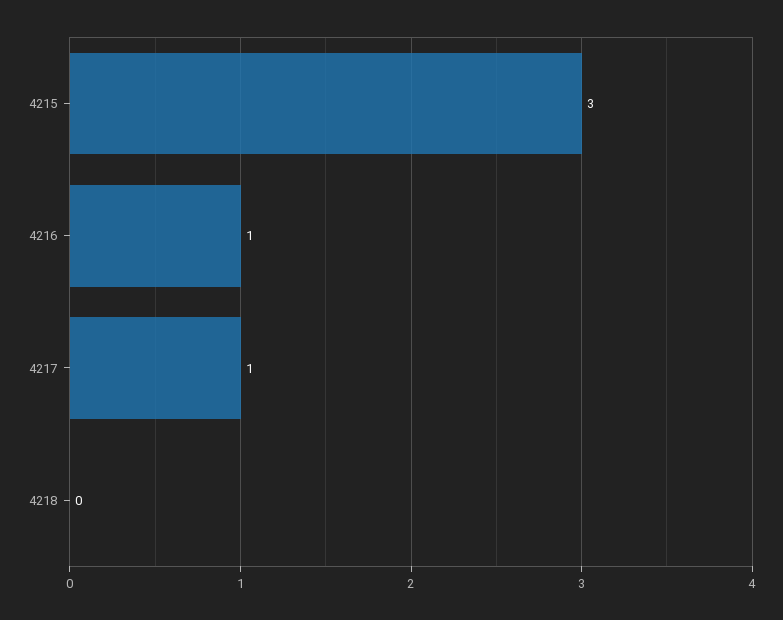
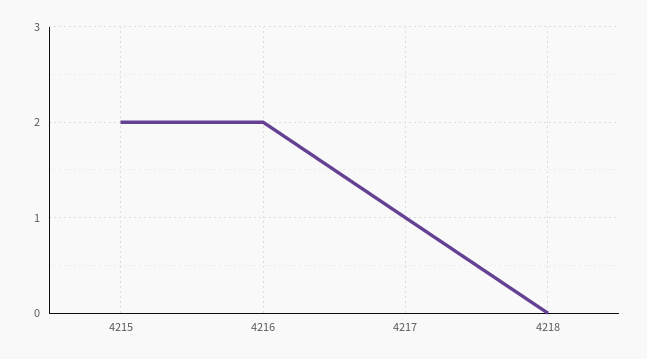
4215: 3 -> 2
4216: 1 -> 2

